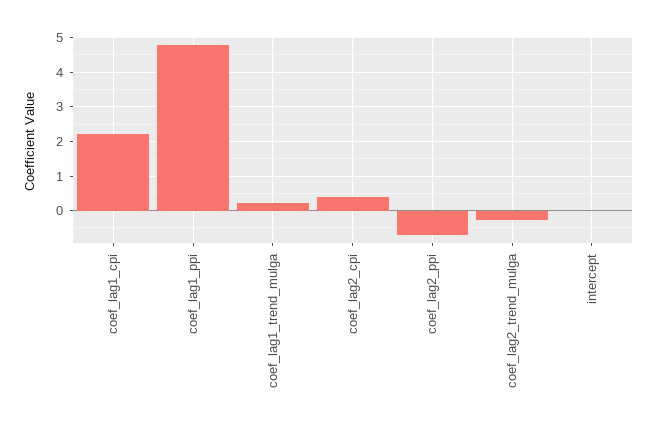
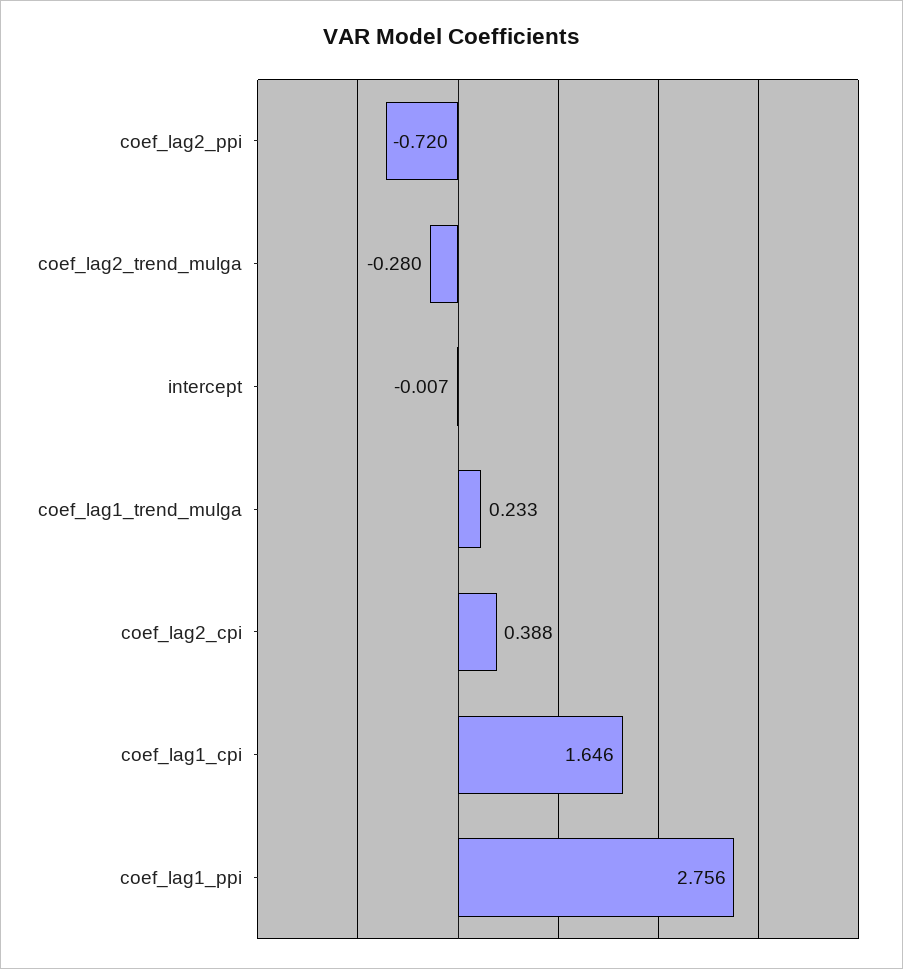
coef_lag1_cpi: 2.2 -> 1.646
coef_lag1_ppi: 4.8 -> 2.756

